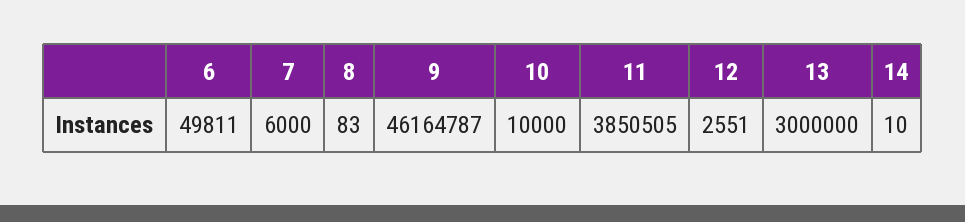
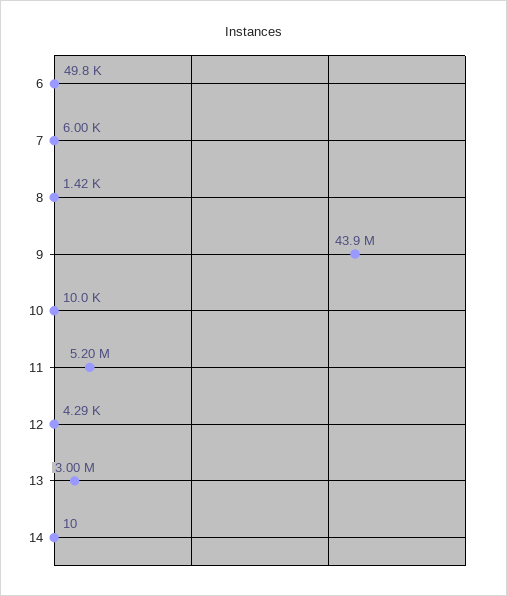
8: 83 -> 1420
9: 46164787 -> 43900000
11: 3850505 -> 5200000
12: 2551 -> 4290

